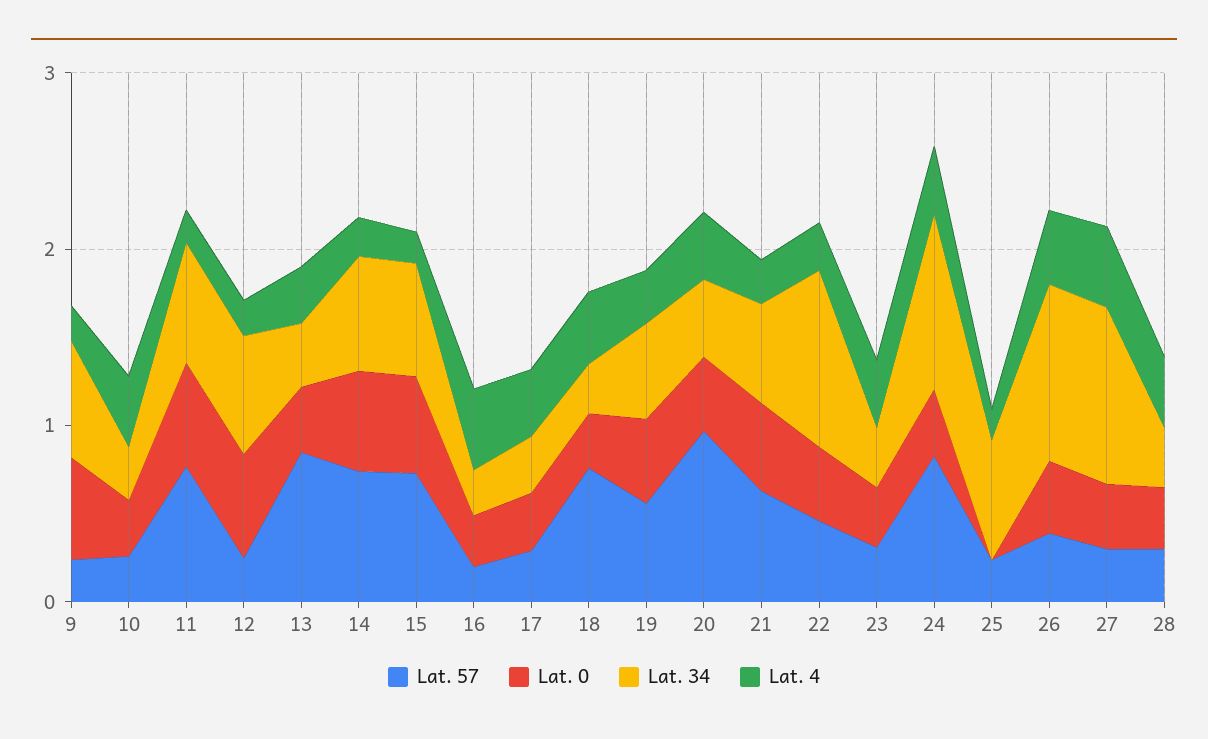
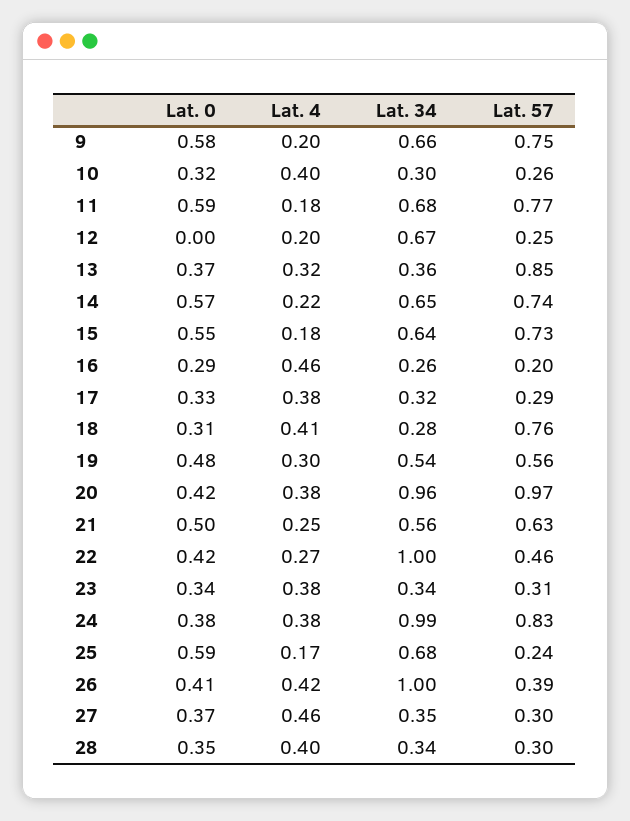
Lat. 57, 9: 0.2 -> 0.75
Lat. 0, 12: 0.6 -> 0
Lat. 34, 20: 0.4 -> 0.96
Lat. 0, 25: 0 -> 0.59
Lat. 34, 27: 1 -> 0.35

